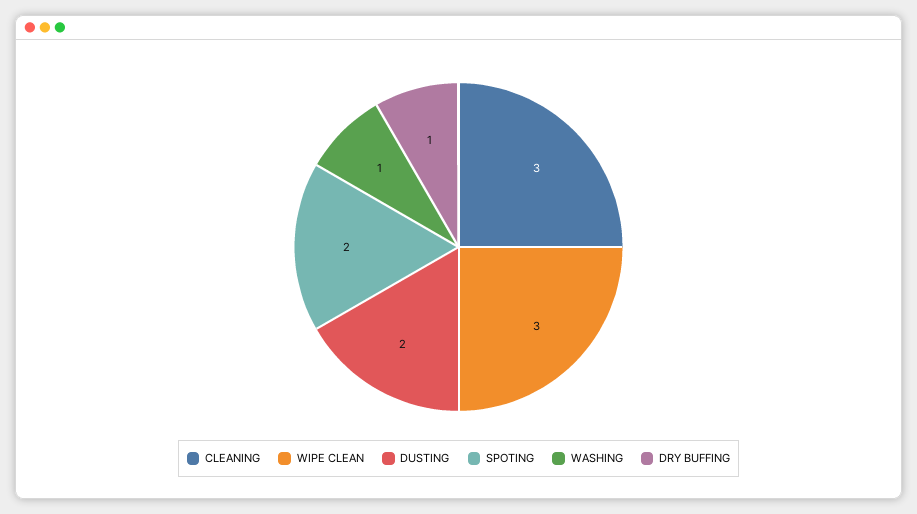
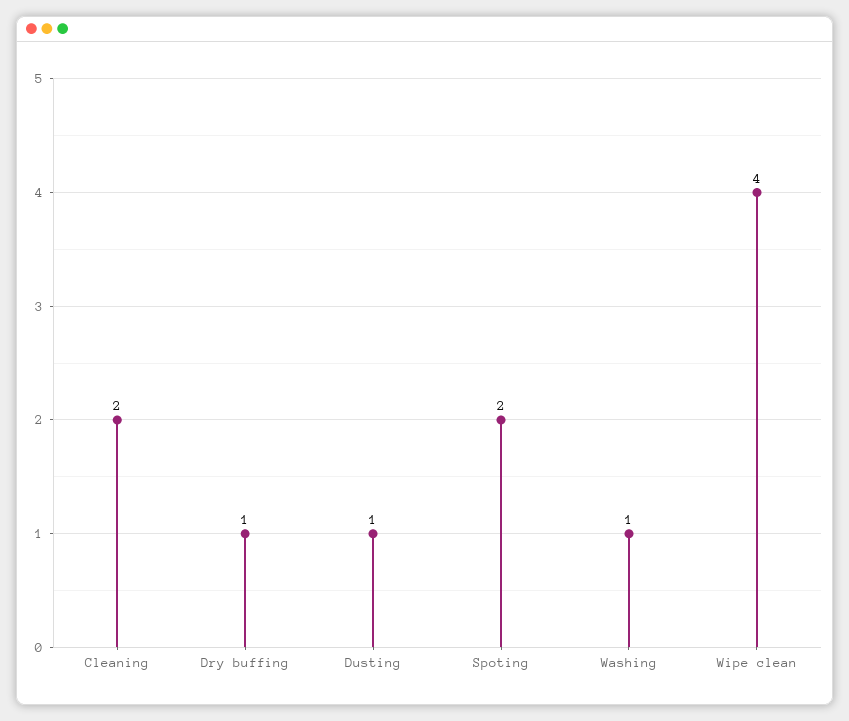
CLEANING: 3 -> 2
WIPE CLEAN: 3 -> 4
DUSTING: 2 -> 1

